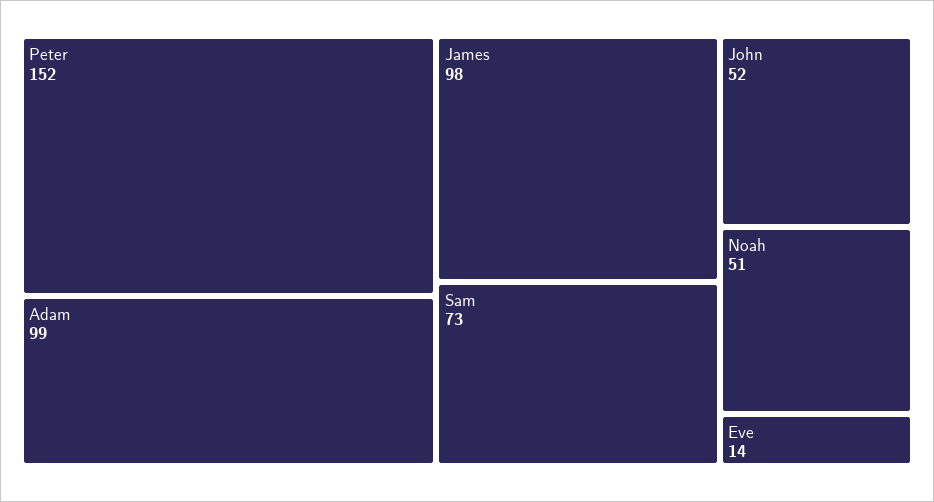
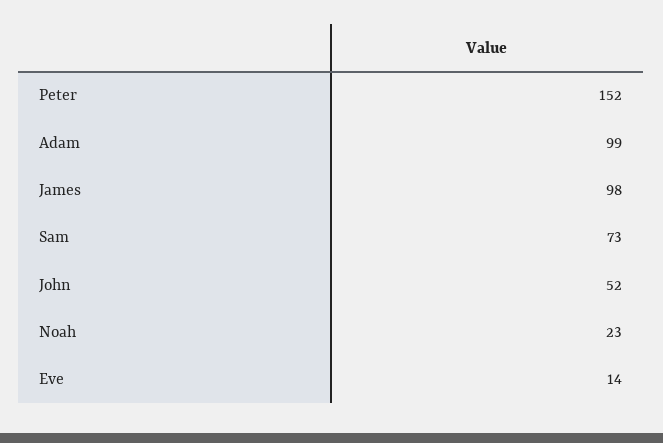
Noah: 51 -> 23

